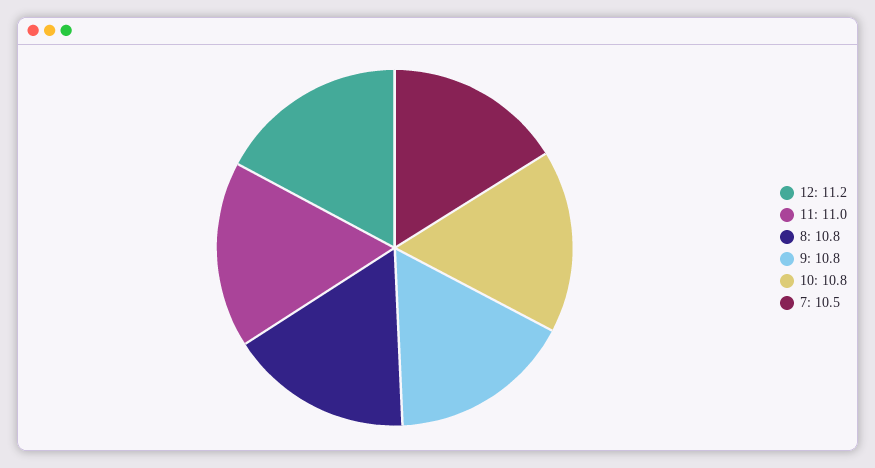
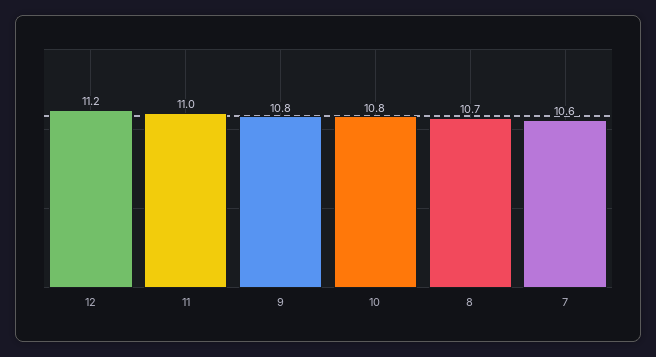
8: 10.8 -> 10.7
7: 10.5 -> 10.6

